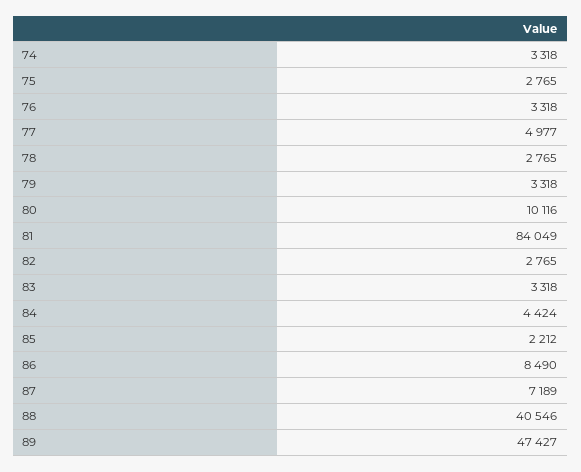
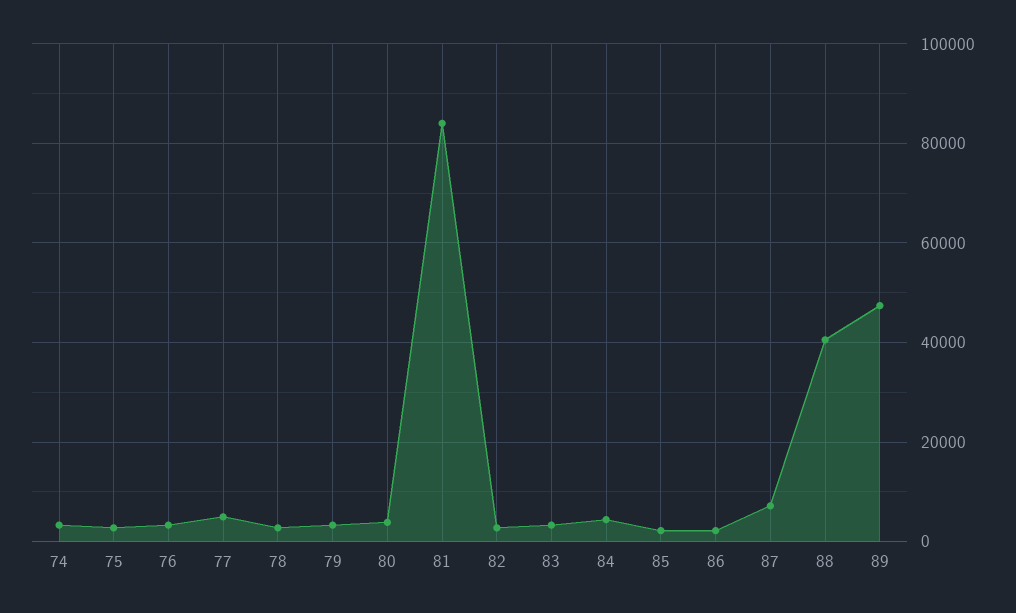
80: 10116 -> 4000
86: 8490 -> 2000

